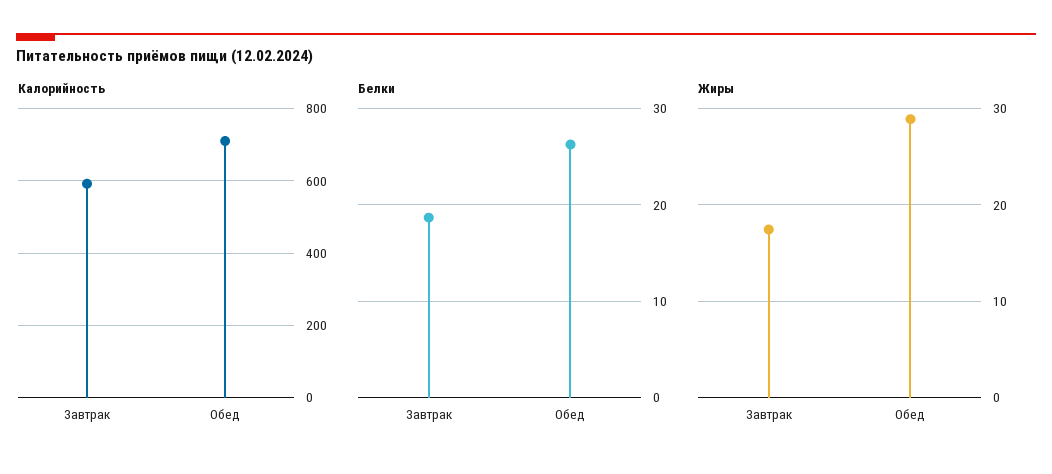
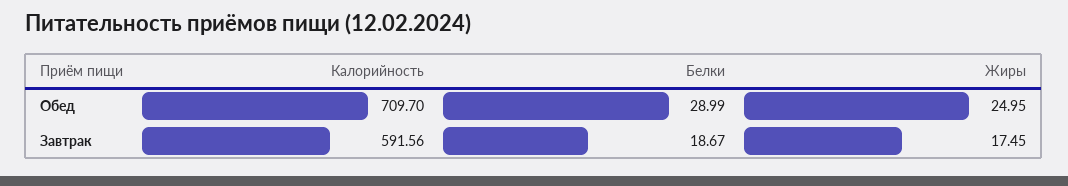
Белки, Обед: 26 -> 28.99
Жиры, Обед: 29 -> 24.95

